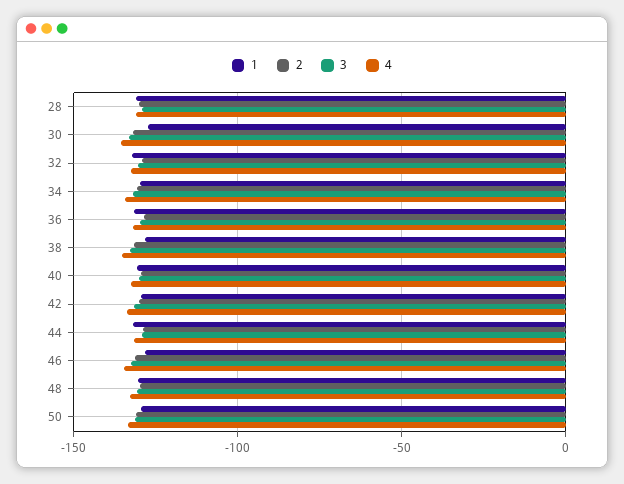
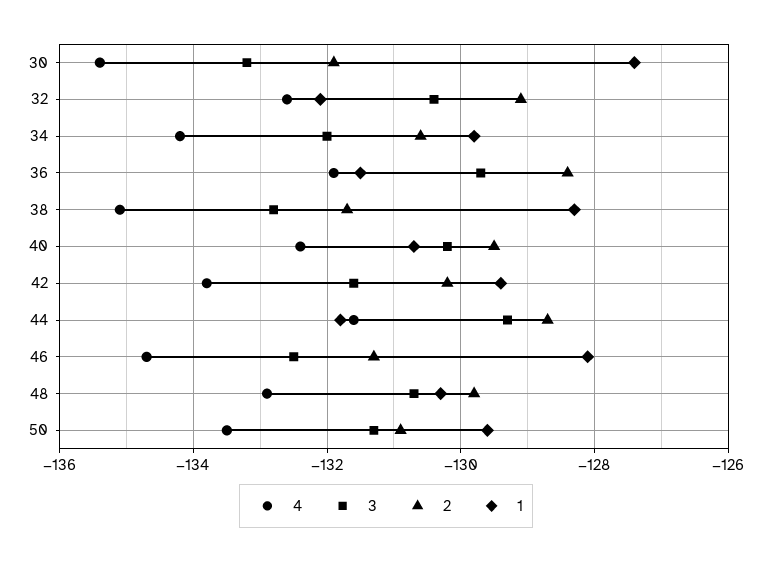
1, 28: -130 -> none
2, 28: -130 -> none
3, 28: -130 -> none
4, 28: -130 -> none

